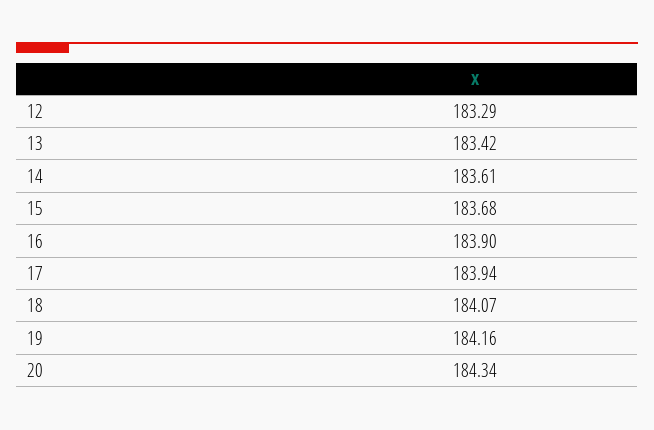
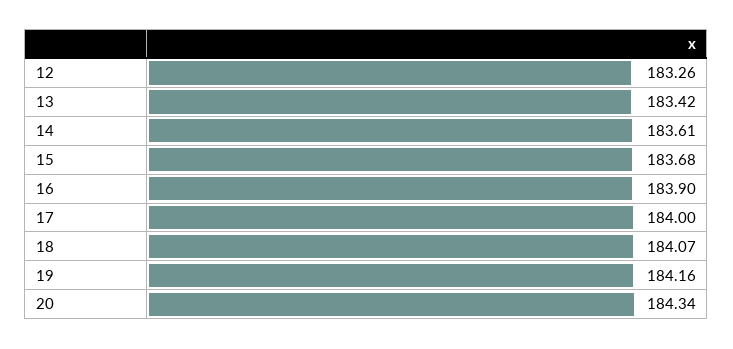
12: 183.29 -> 183.26
17: 183.94 -> 184

